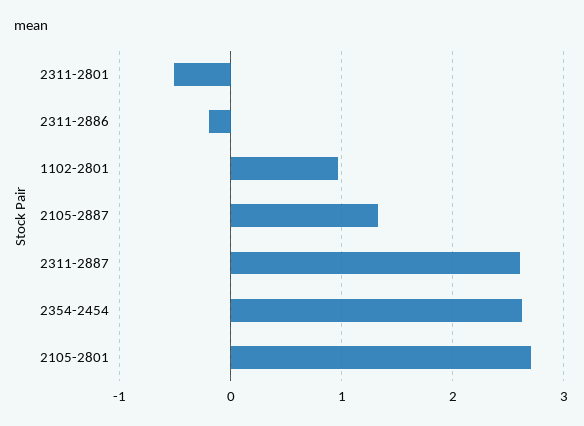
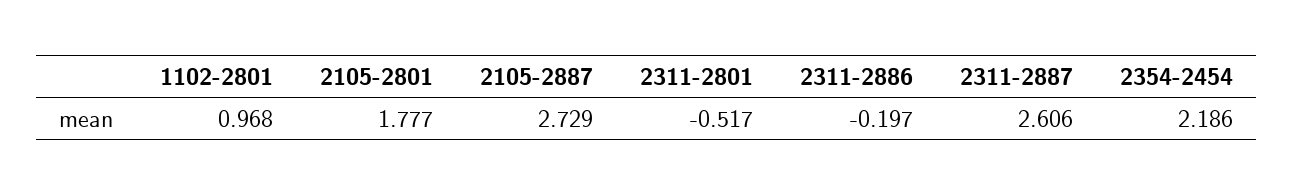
2105-2887: 1.3 -> 2.729
2354-2454: 2.6 -> 2.186
2105-2801: 2.7 -> 1.777

